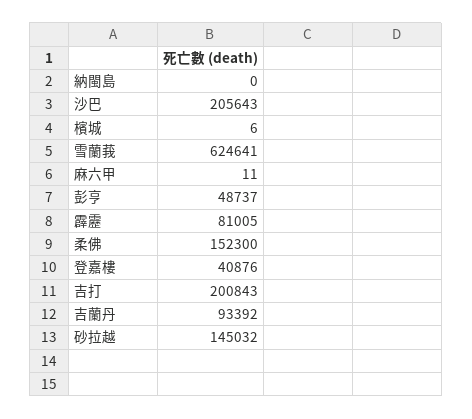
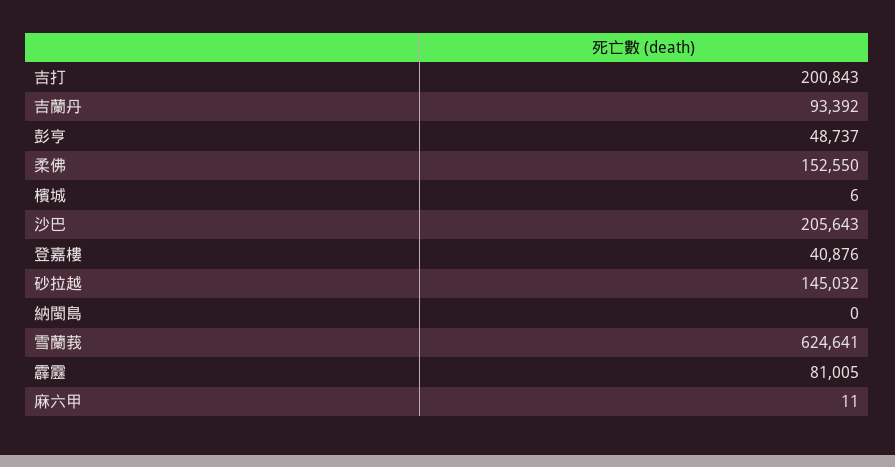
柔佛: 152300 -> 152550

